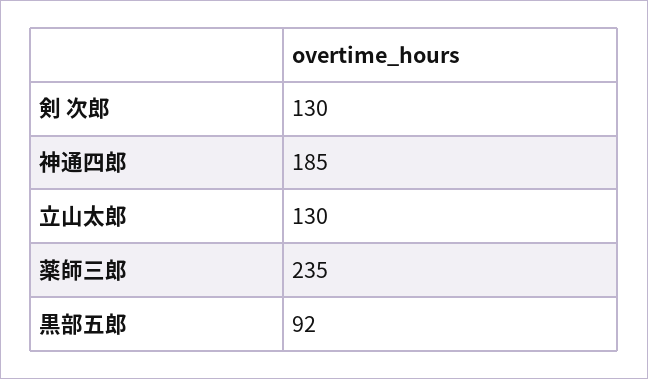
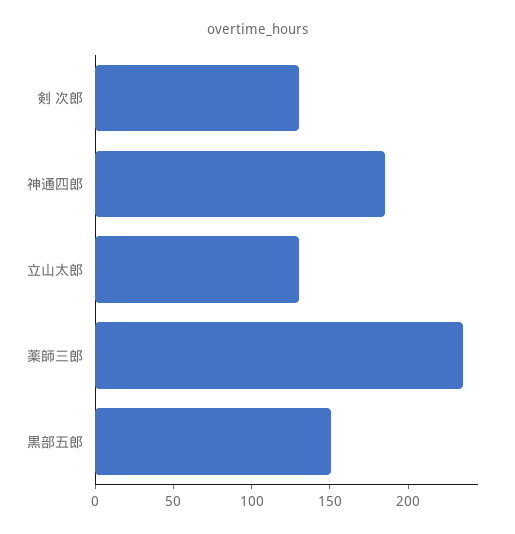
黒部五郎: 92 -> 150

